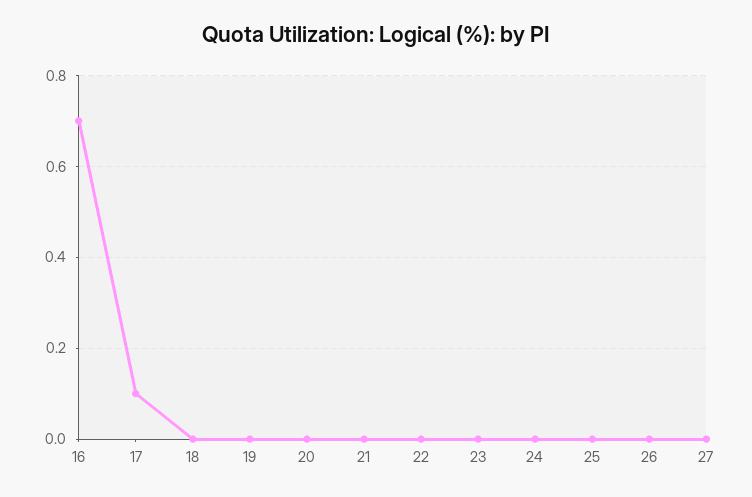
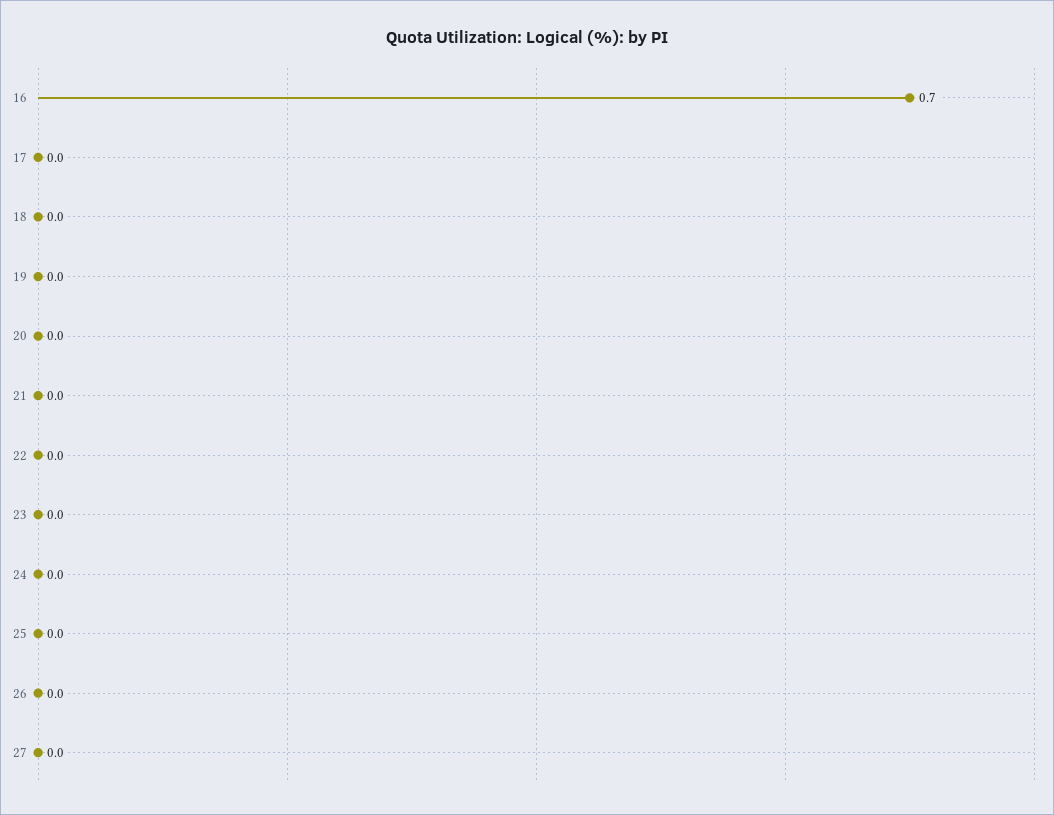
17: 0.1 -> 0

